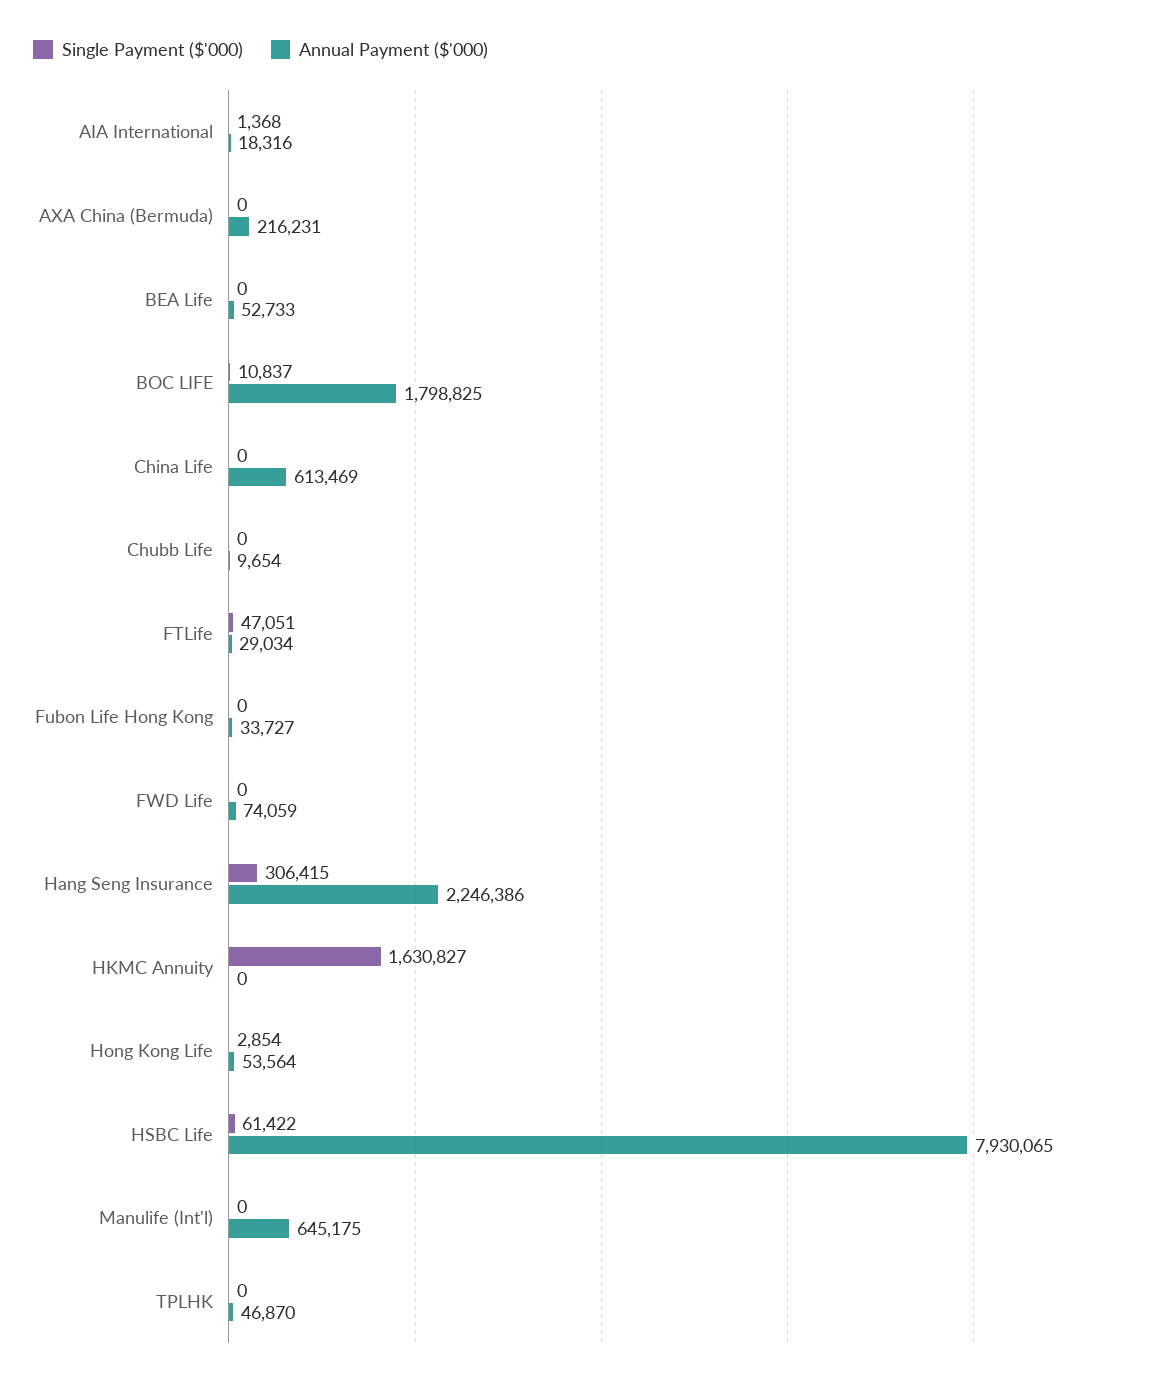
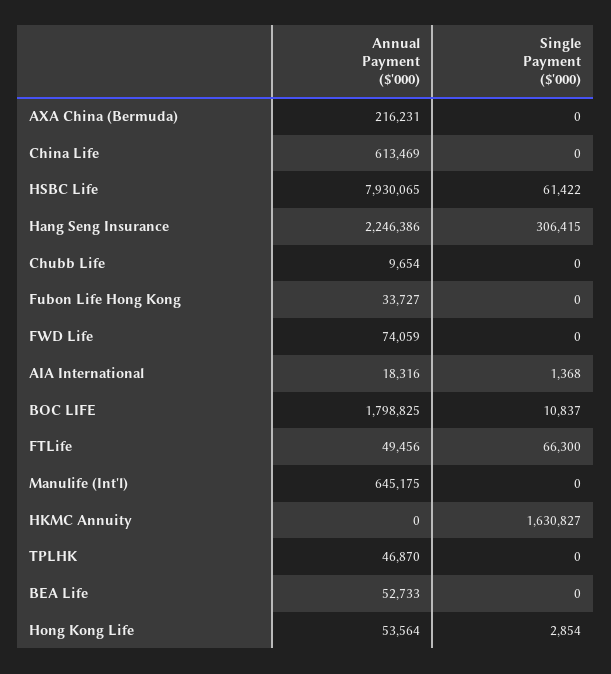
Single Payment ($'000), FTLife: 47051 -> 66300
Annual Payment ($'000), FTLife: 29034 -> 49456

